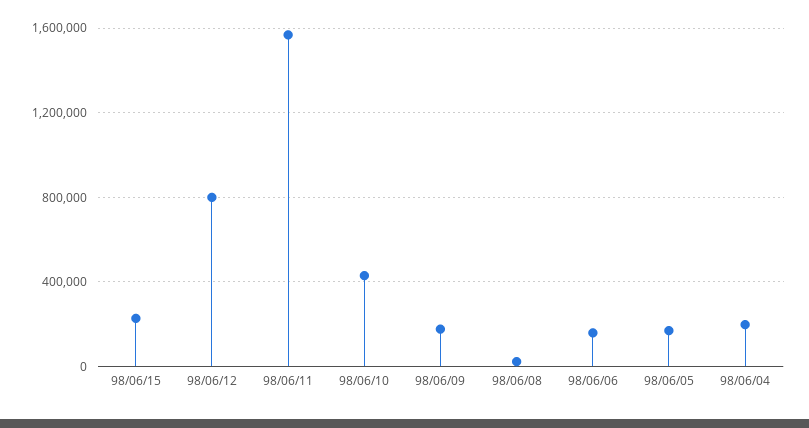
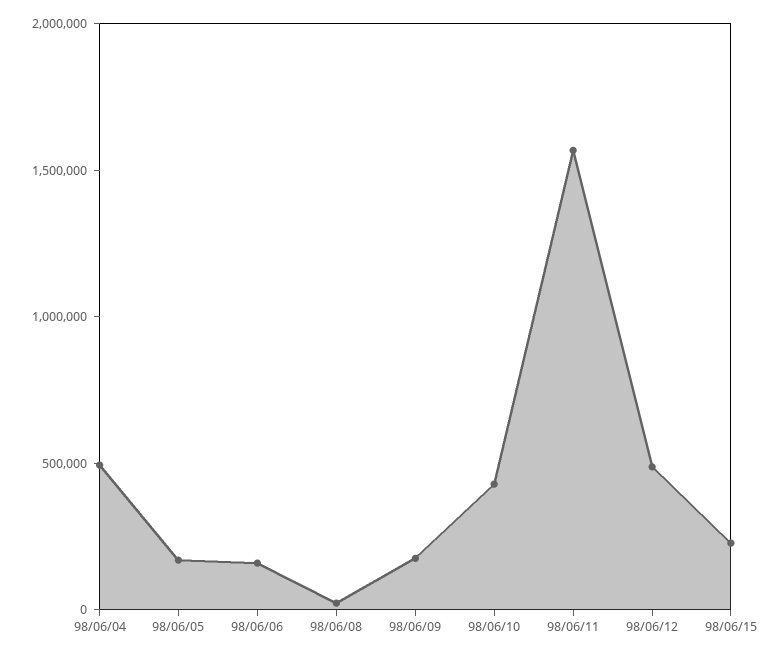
98/06/12: 800000 -> 500000
98/06/04: 200000 -> 500000

